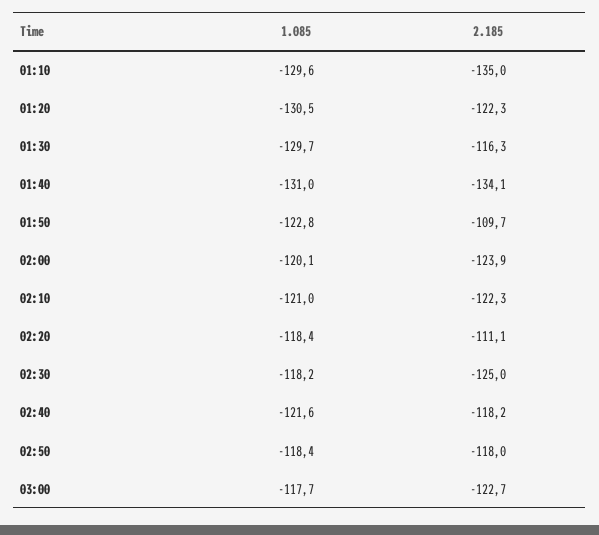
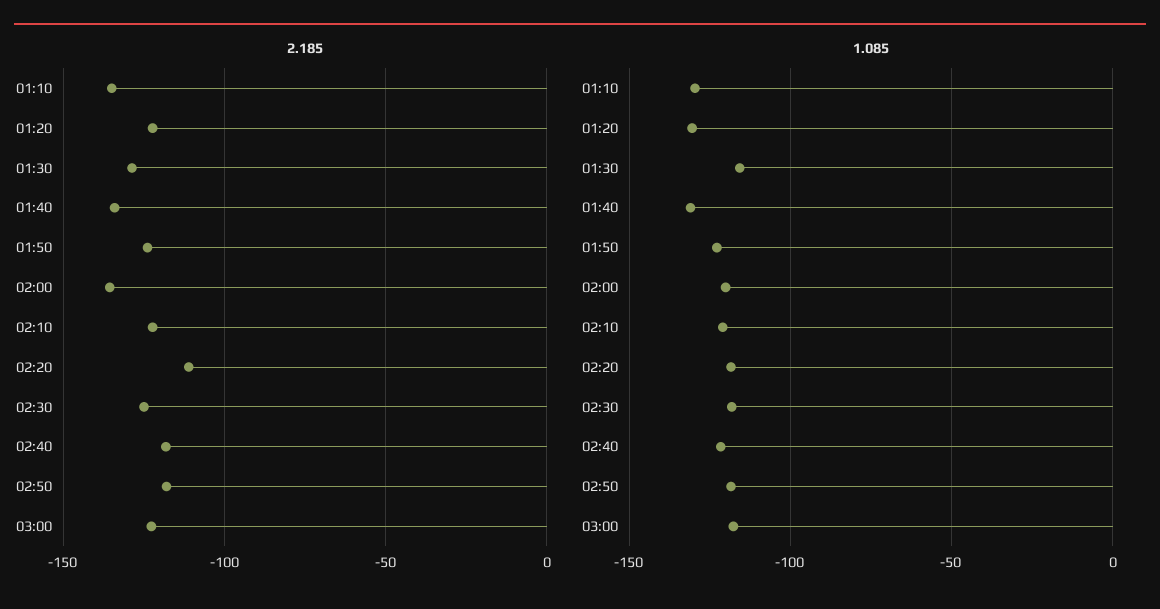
1.085, 01:30: -129.7 -> -115
2.185, 01:30: -116.3 -> -130
2.185, 01:50: -109.7 -> -125
2.185, 02:00: -123.9 -> -135

